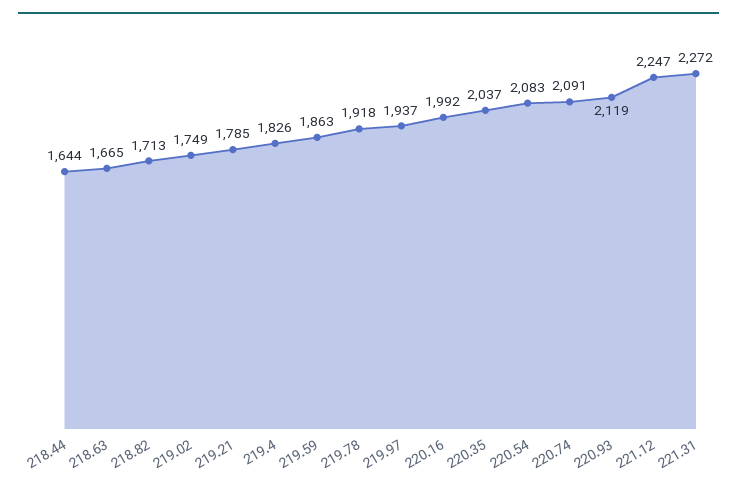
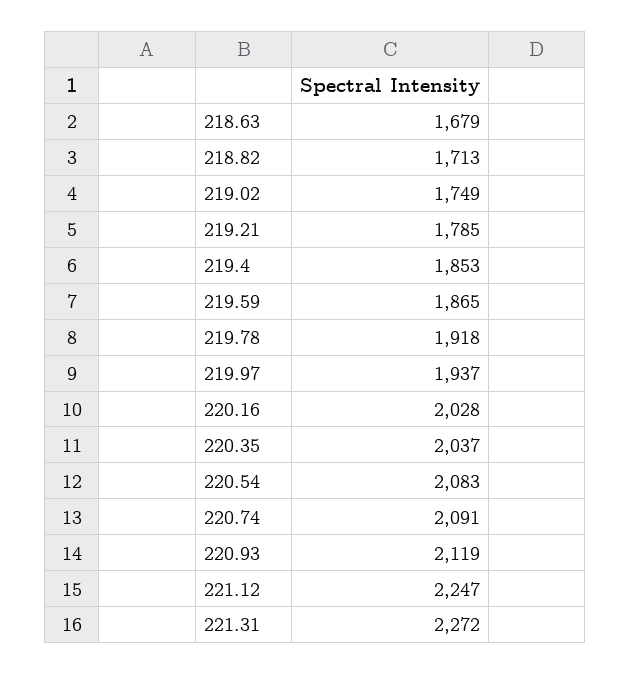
218.44: 1644 -> none
218.63: 1665 -> 1679
219.4: 1826 -> 1853
219.59: 1863 -> 1865
220.16: 1992 -> 2028

